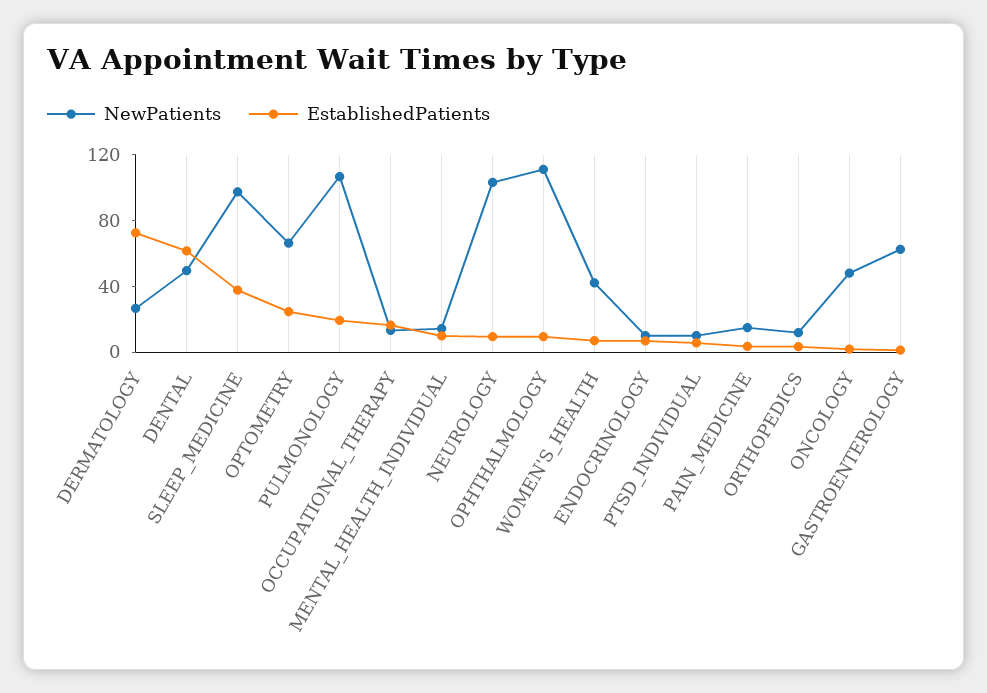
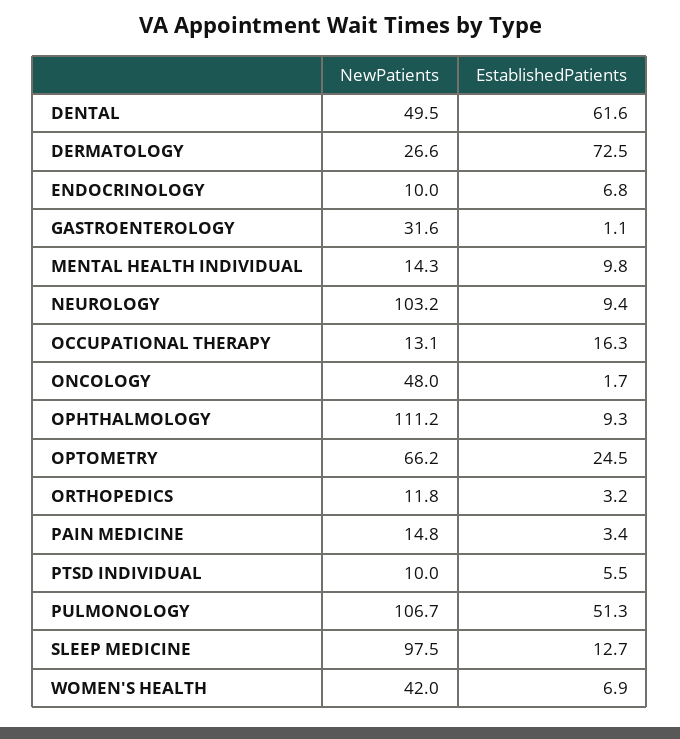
EstablishedPatients, SLEEP_MEDICINE: 40 -> 12.7
EstablishedPatients, PULMONOLOGY: 20 -> 51.3
NewPatients, GASTROENTEROLOGY: 60 -> 31.6

